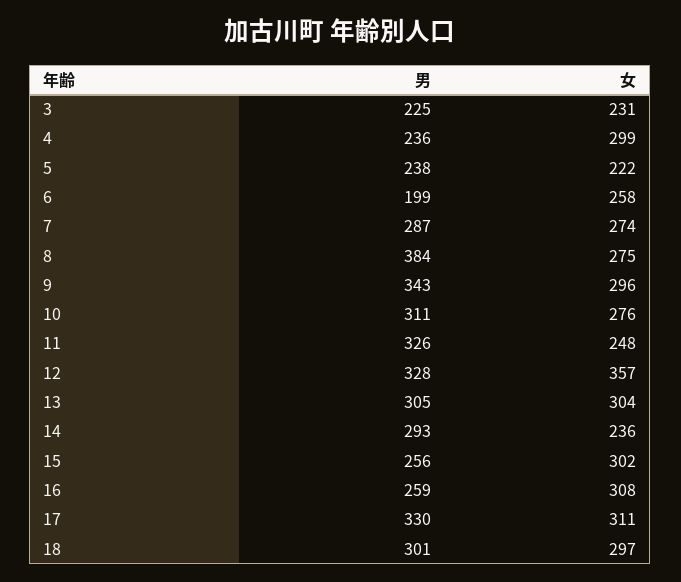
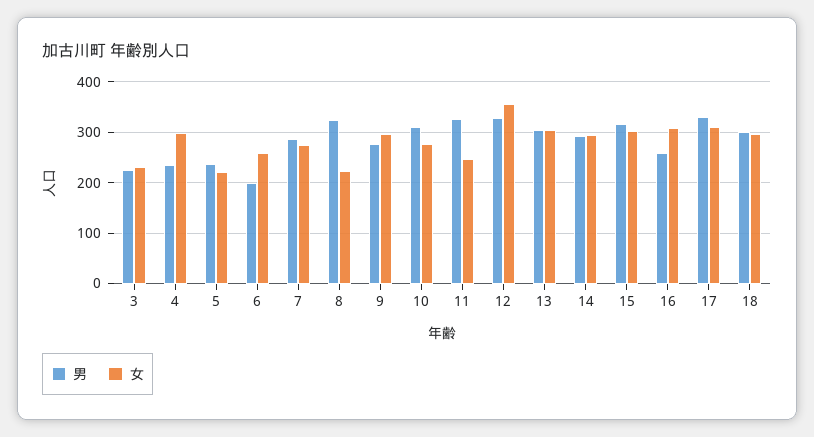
男, 8: 384 -> 320
女, 8: 275 -> 220
男, 9: 343 -> 280
女, 14: 236 -> 300
男, 15: 256 -> 320

